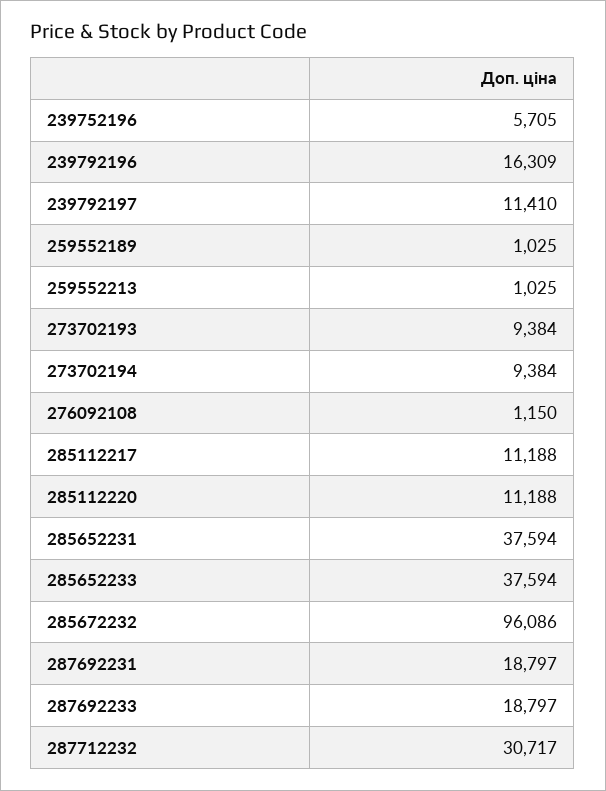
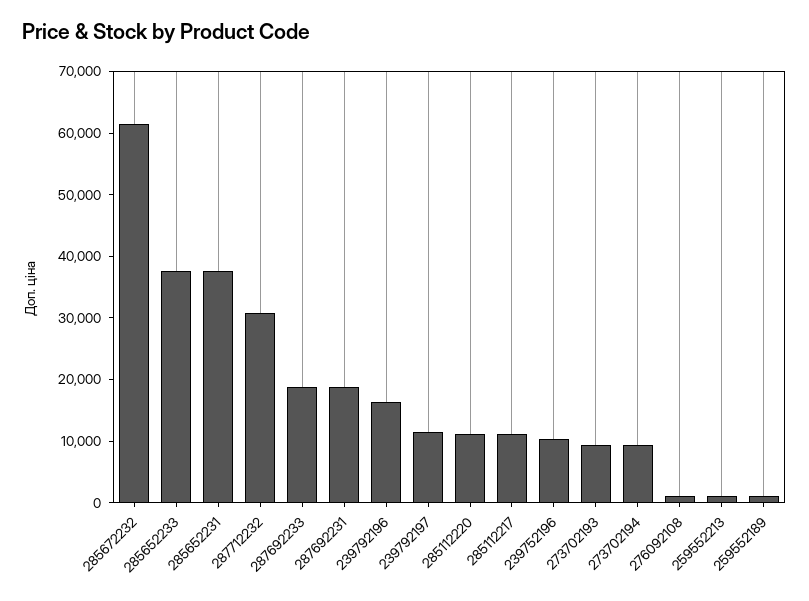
239752196: 5705 -> 10000
285672232: 96086 -> 62000

